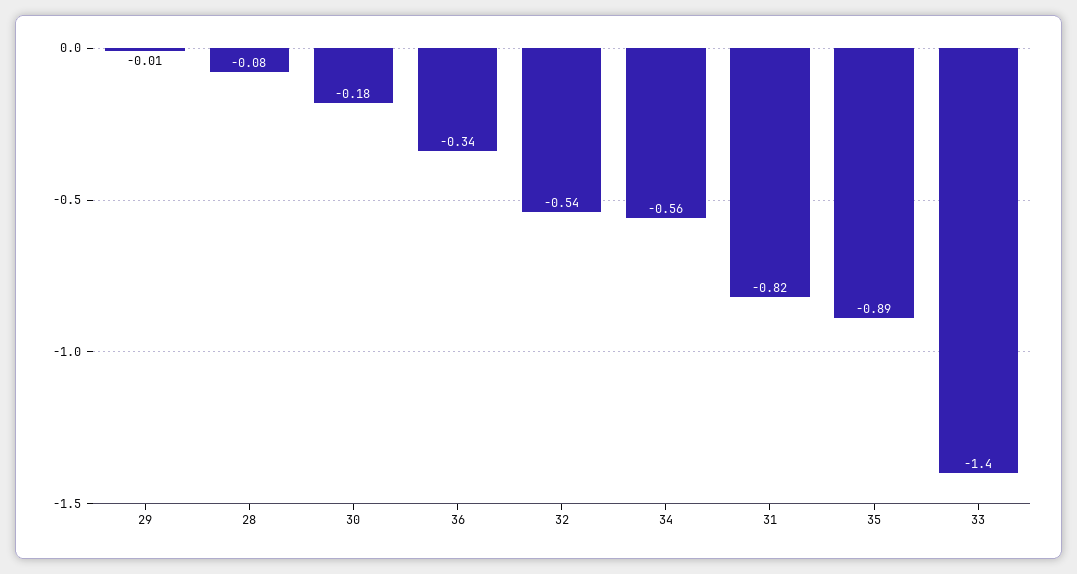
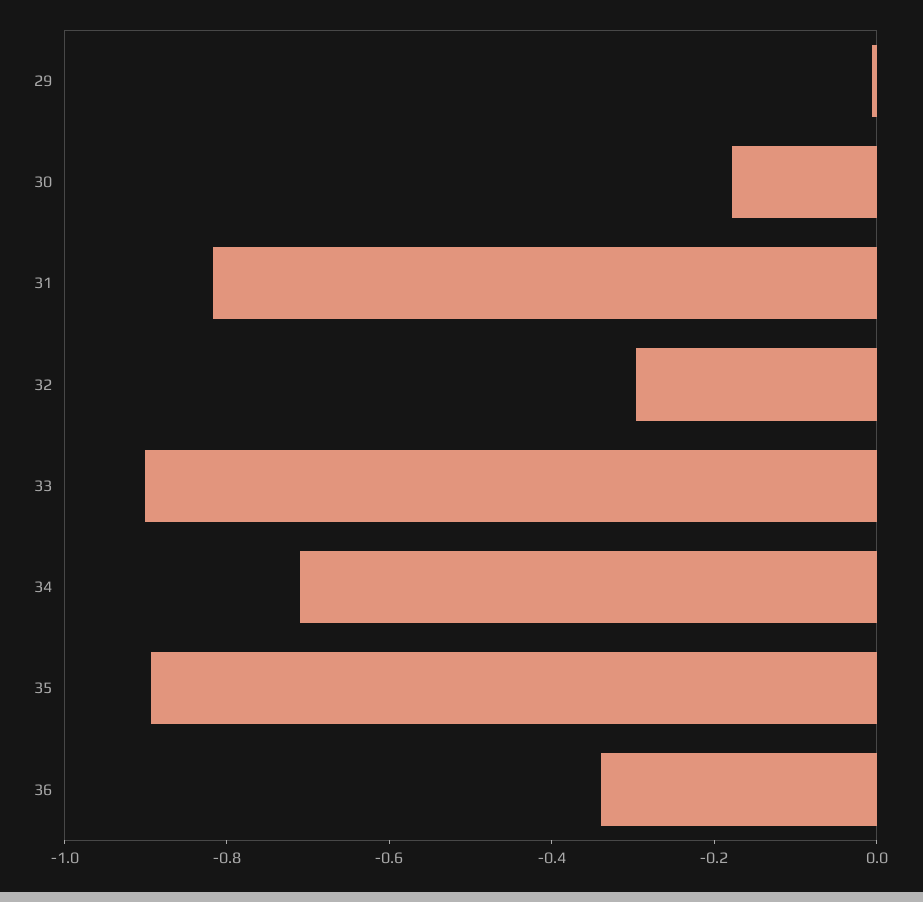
28: -0.08 -> none
32: -0.54 -> -0.3
34: -0.56 -> -0.7
33: -1.4 -> -0.9

